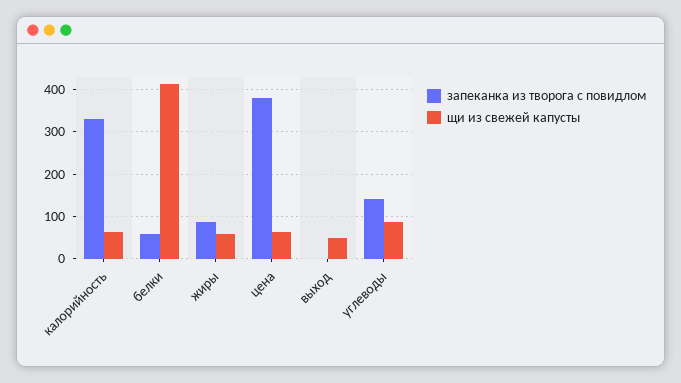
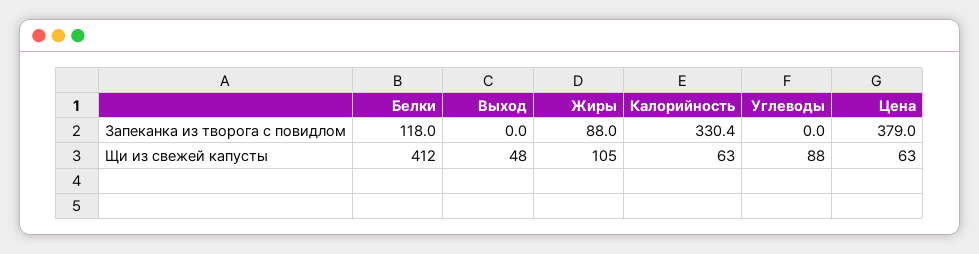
запеканка из творога с повидлом, белки: 60 -> 118
щи из свежей капусты, жиры: 60 -> 105
запеканка из творога с повидлом, углеводы: 140 -> 0

